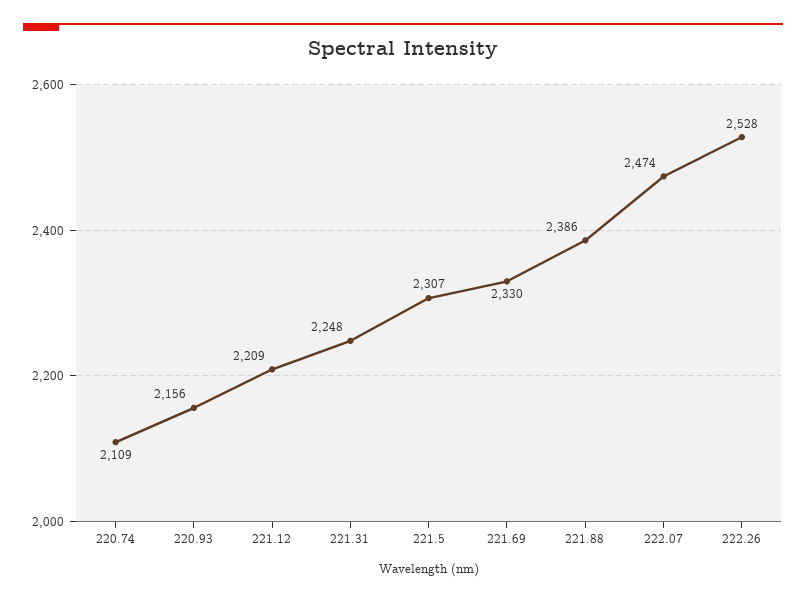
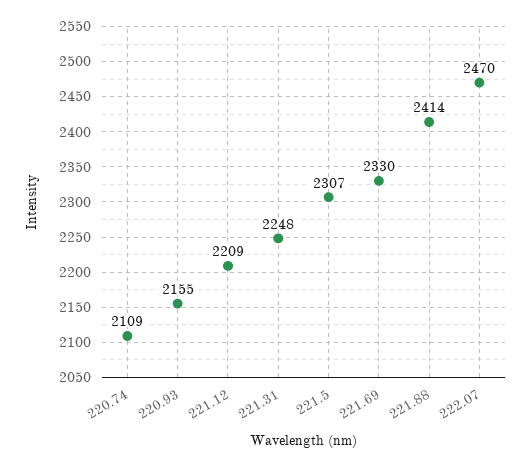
220.93: 2156 -> 2155
221.88: 2386 -> 2414
222.07: 2474 -> 2470
222.26: 2528 -> none

